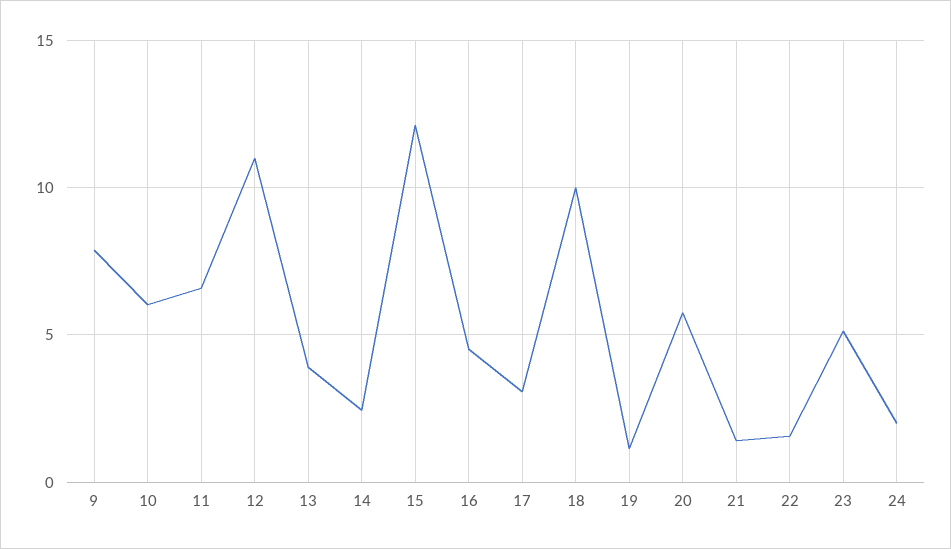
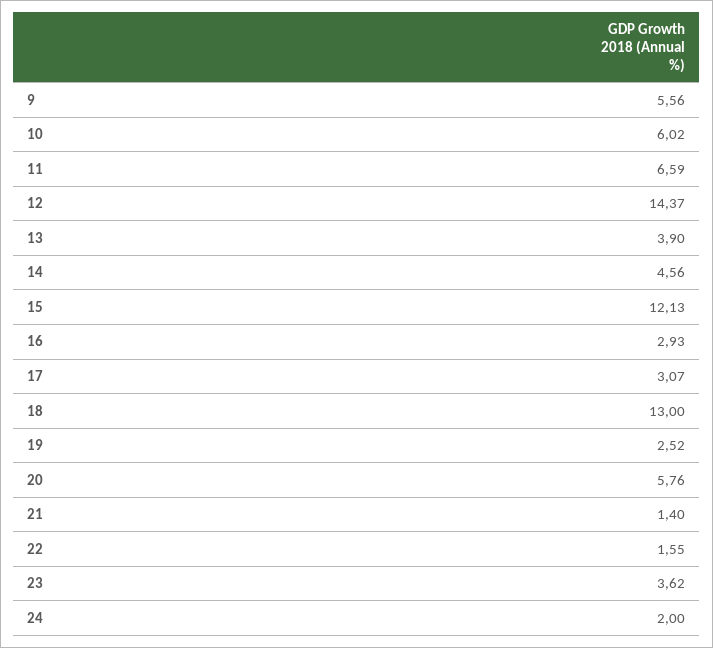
9: 8 -> 5.56
12: 11 -> 14.37
14: 2.5 -> 4.56
16: 4.5 -> 2.93
18: 10 -> 13
19: 1 -> 2.52
23: 5 -> 3.62

